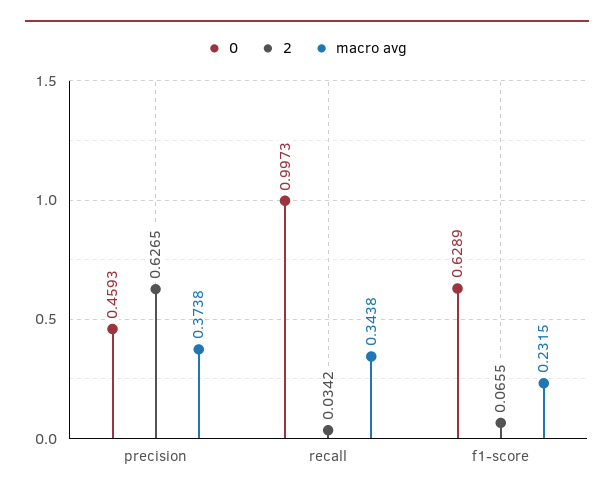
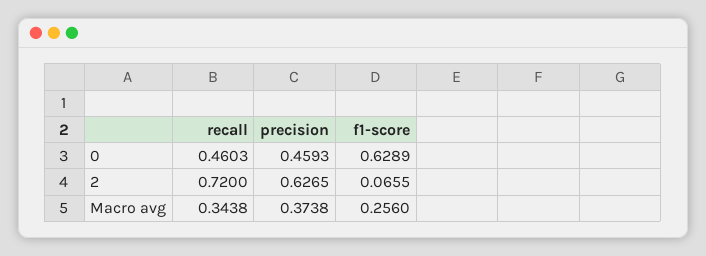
0, recall: 0.9973 -> 0.4603
2, recall: 0.0342 -> 0.72
macro avg, f1-score: 0.2315 -> 0.256

